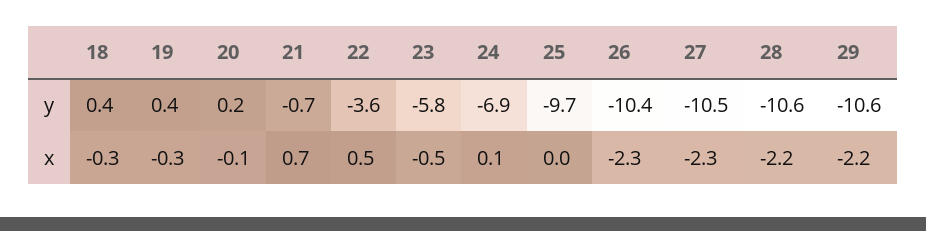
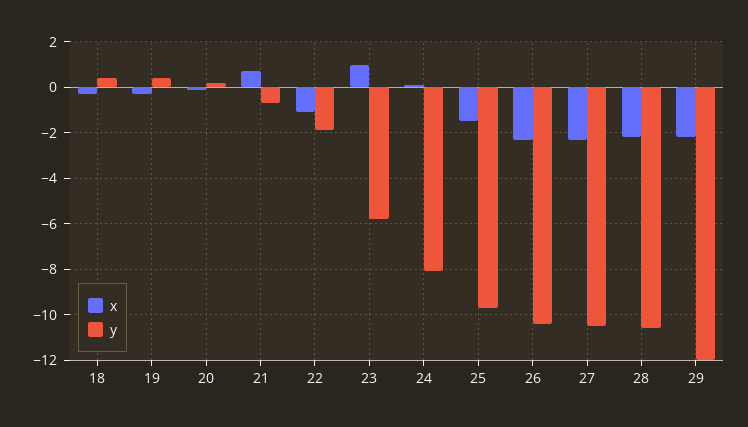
y, 22: -3.6 -> -2
y, 24: -6.9 -> -8
y, 29: -10.6 -> -12
x, 22: 0.5 -> -1
x, 23: -0.5 -> 1
x, 25: 0 -> -1.5

